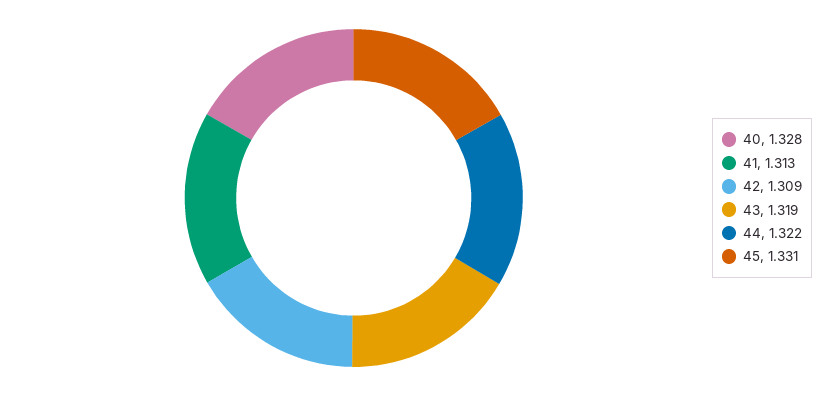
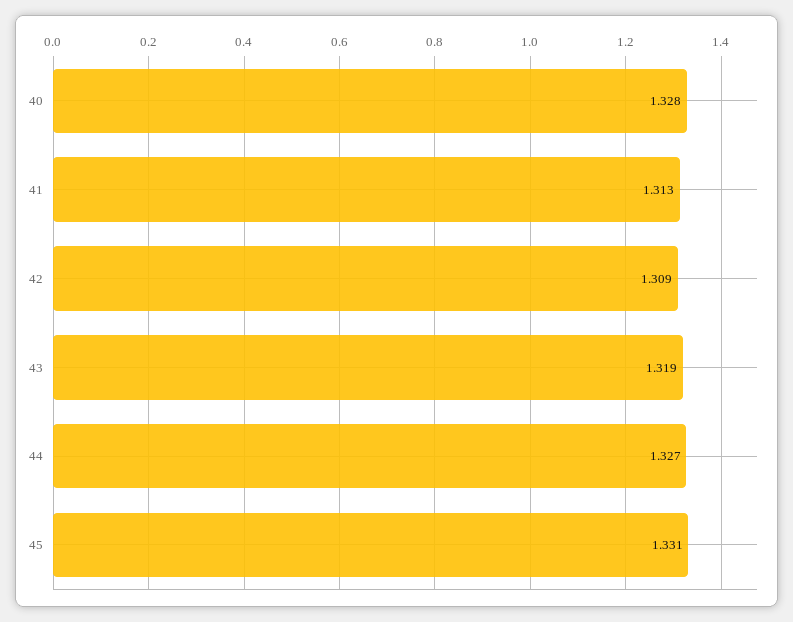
44: 1.322 -> 1.327

